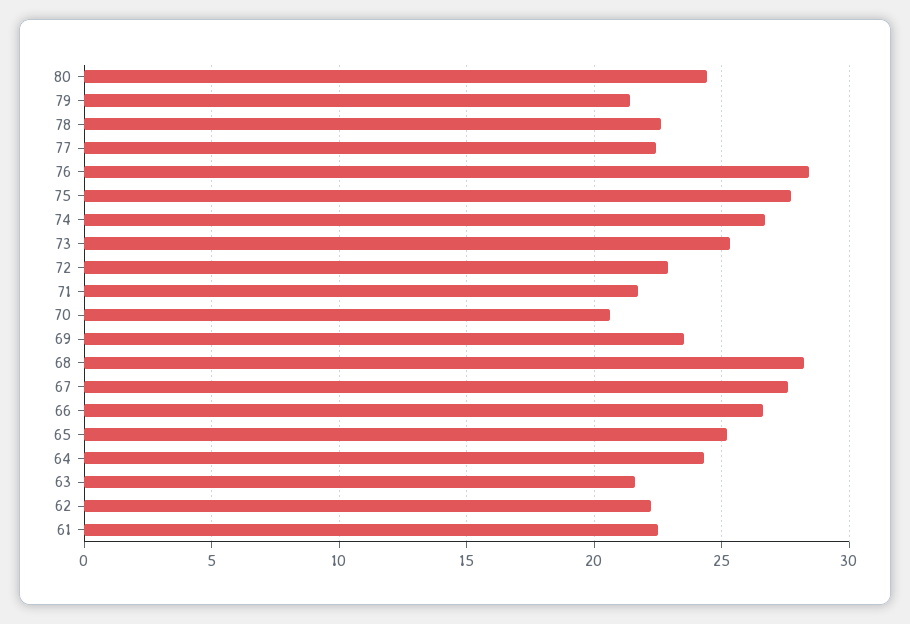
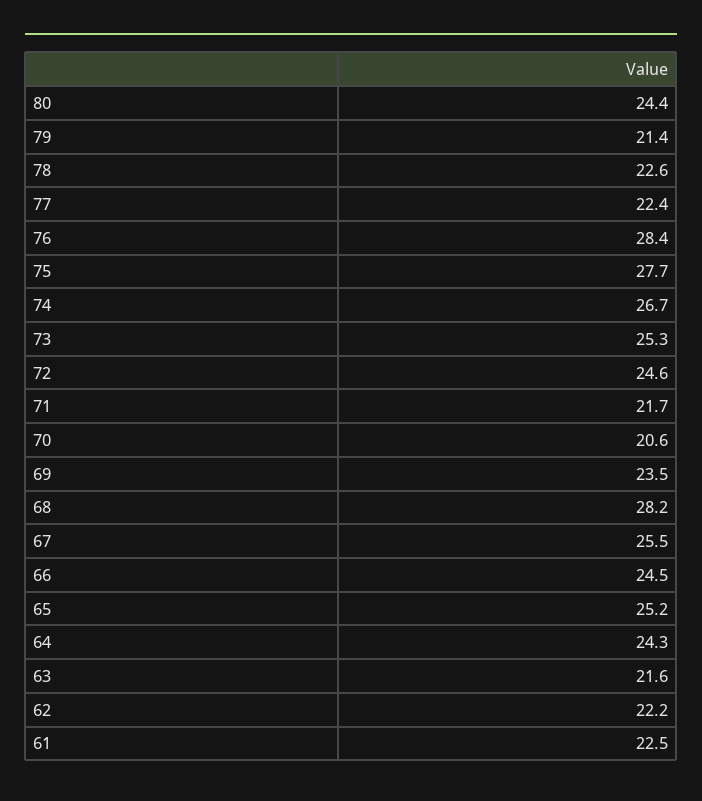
72: 23 -> 24.6
67: 27.5 -> 25.5
66: 26.5 -> 24.5

